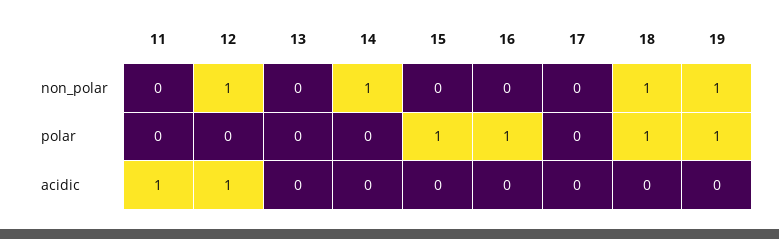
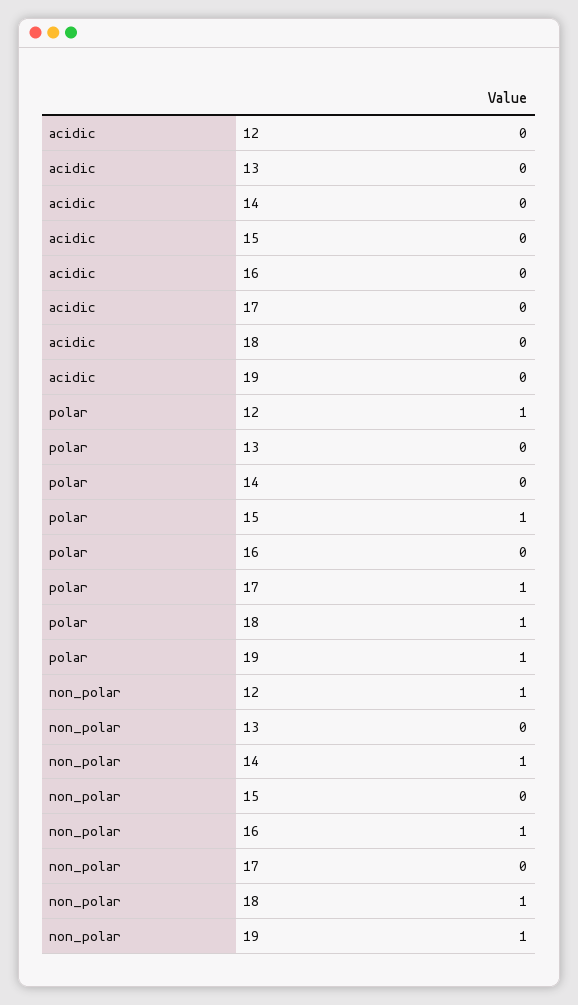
11, non_polar: 0 -> none
16, non_polar: 0 -> 1
11, polar: 0 -> none
12, polar: 0 -> 1
16, polar: 1 -> 0
17, polar: 0 -> 1
11, acidic: 1 -> none
12, acidic: 1 -> 0

